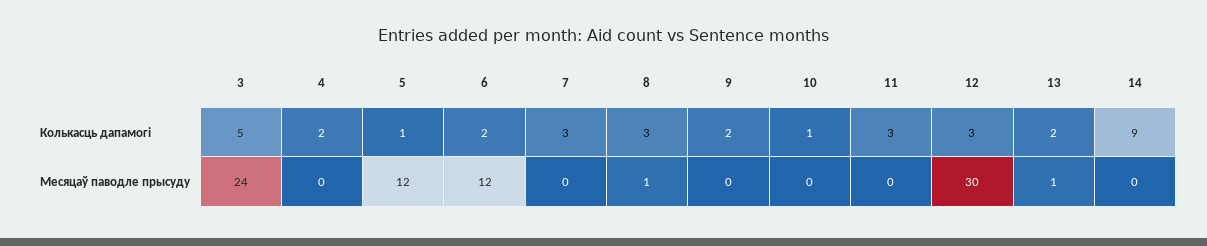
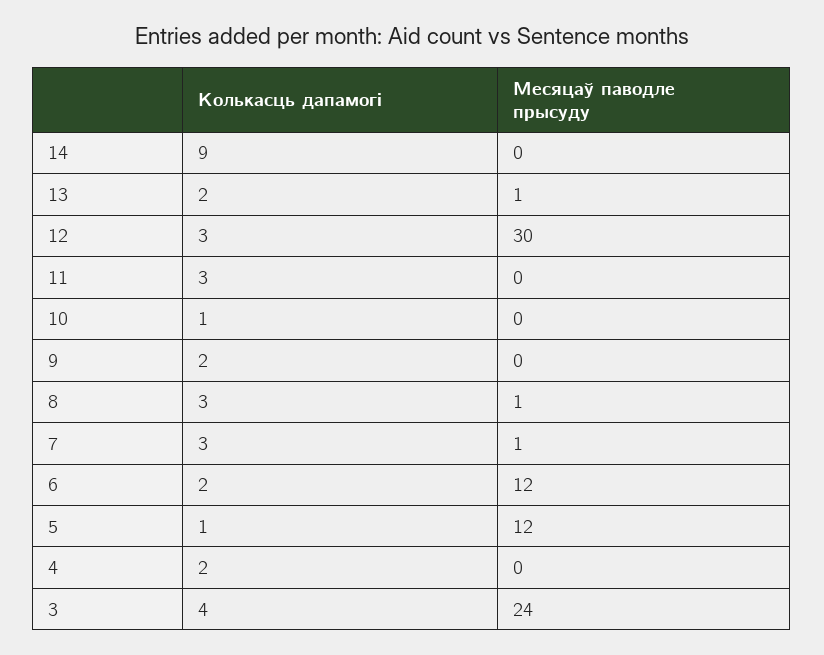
3, Колькасць дапамогі: 5 -> 4
7, Месяцаў паводле прысуду: 0 -> 1

